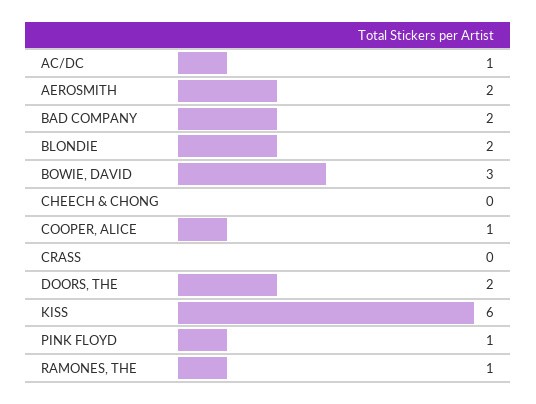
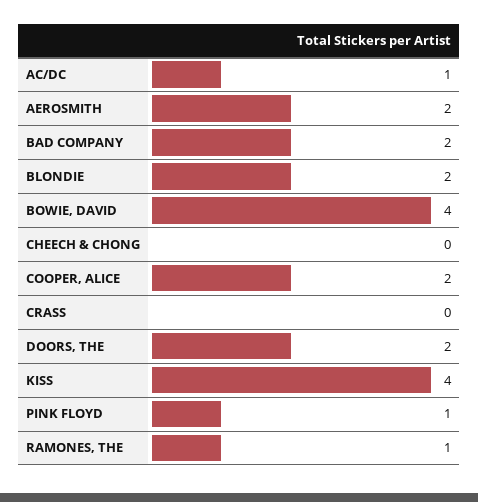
BOWIE, DAVID: 3 -> 4
COOPER, ALICE: 1 -> 2
KISS: 6 -> 4

